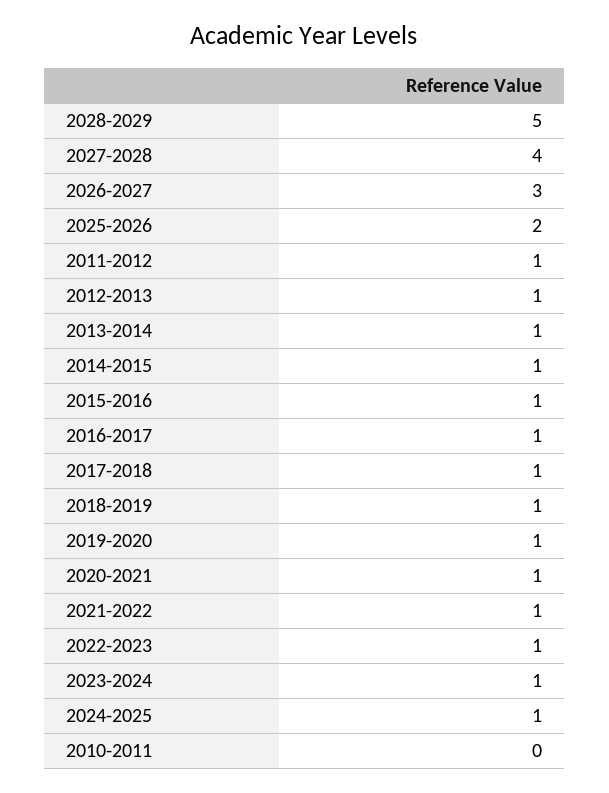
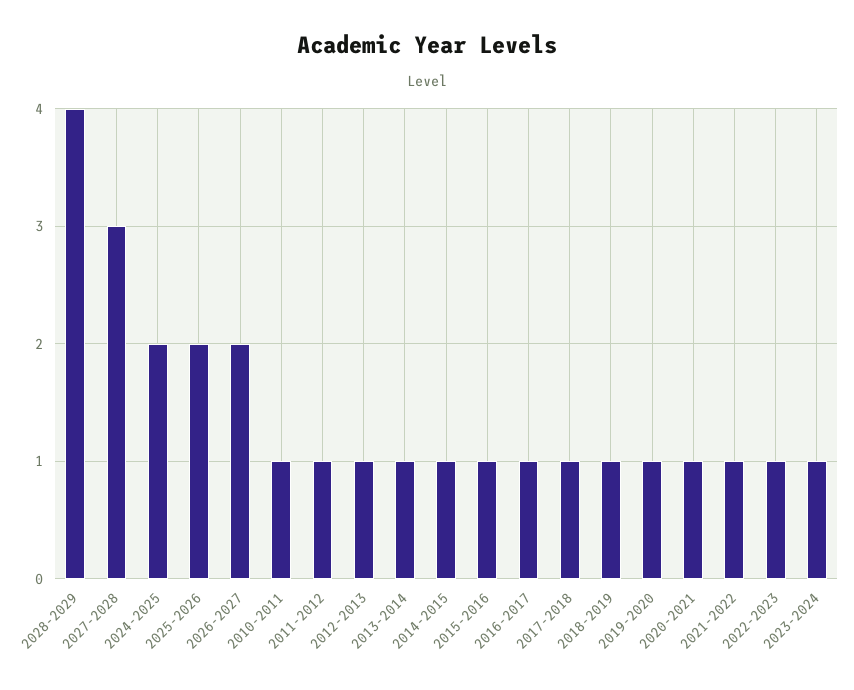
2028-2029: 5 -> 4
2027-2028: 4 -> 3
2026-2027: 3 -> 2
2024-2025: 1 -> 2
2010-2011: 0 -> 1

